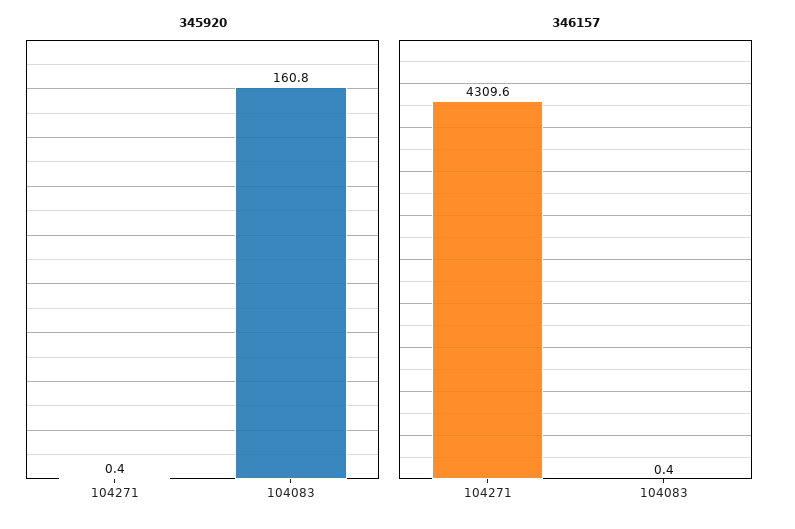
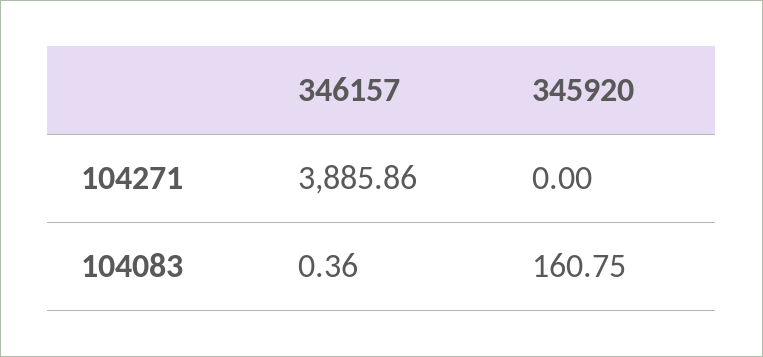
345920, 104271: 0.4 -> 0
346157, 104271: 4309.6 -> 3885.86

